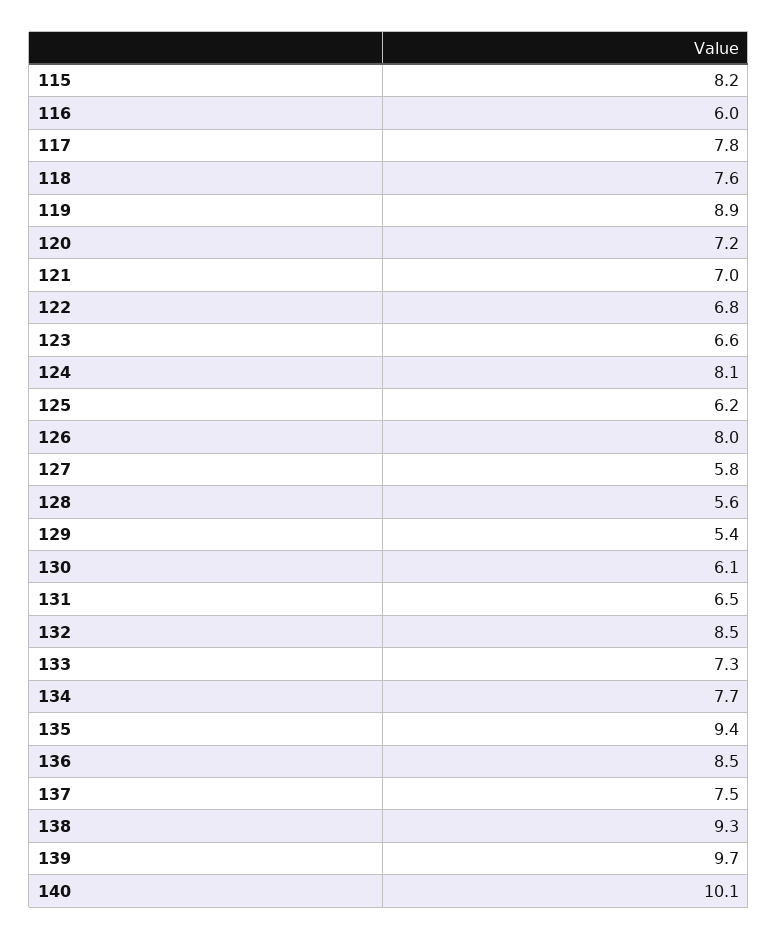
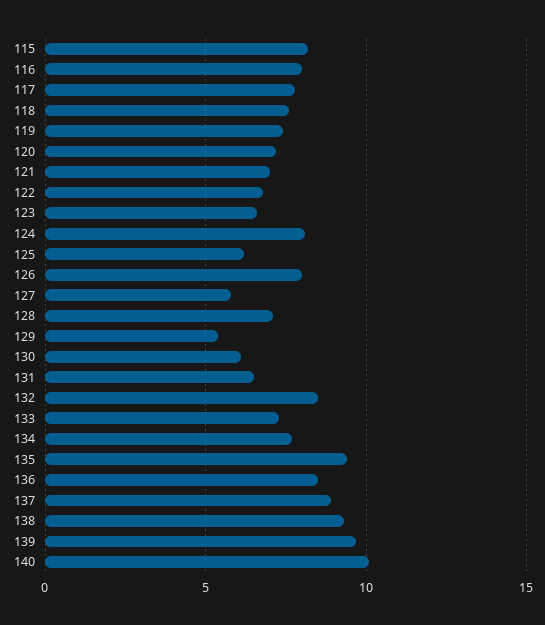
116: 6 -> 8
119: 8.9 -> 7.5
128: 5.6 -> 7
137: 7.5 -> 9

